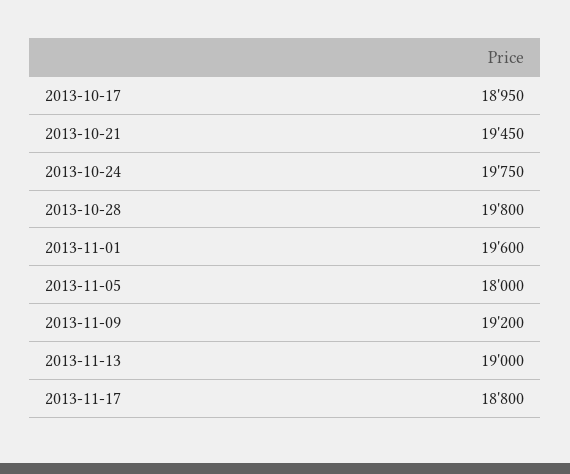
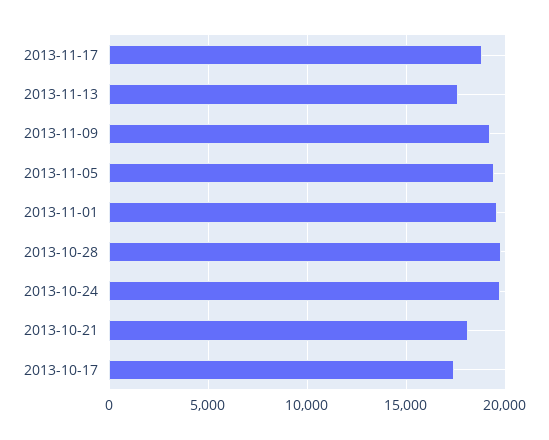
2013-10-17: 18950 -> 17500
2013-10-21: 19450 -> 18000
2013-11-05: 18000 -> 19500
2013-11-13: 19000 -> 17500

